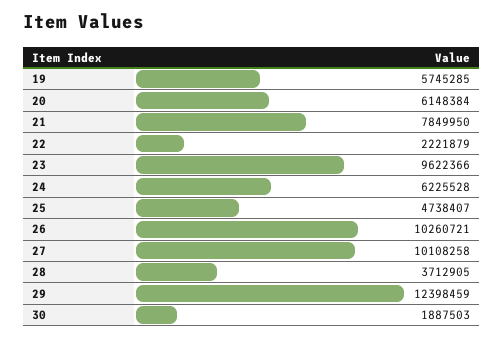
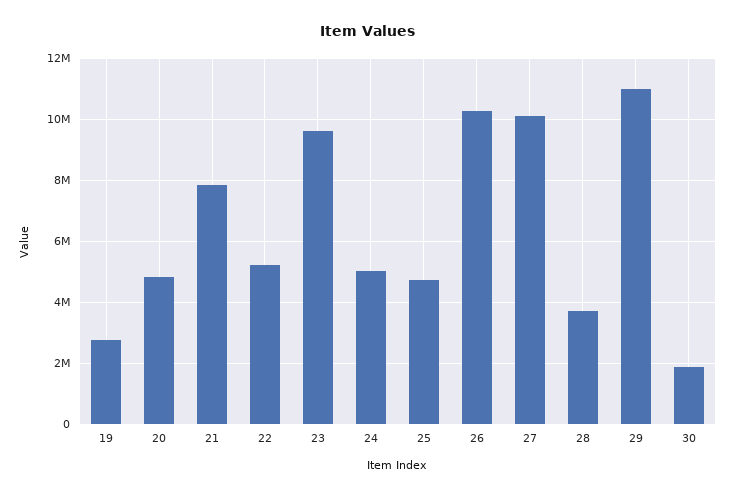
19: 5745285 -> 2800000
20: 6148384 -> 4800000
22: 2221879 -> 5200000
24: 6225528 -> 5000000
29: 12398459 -> 11000000

